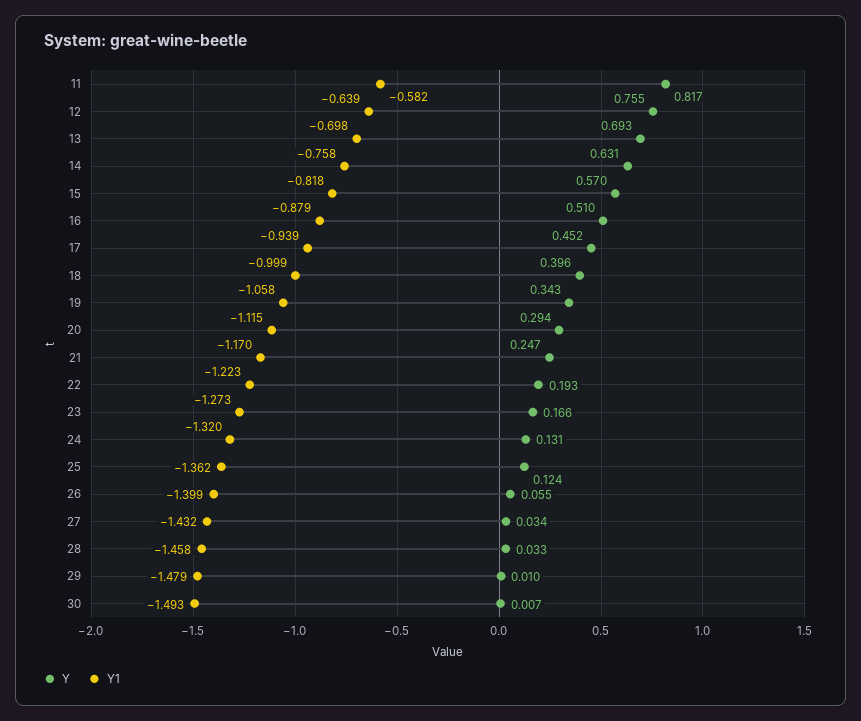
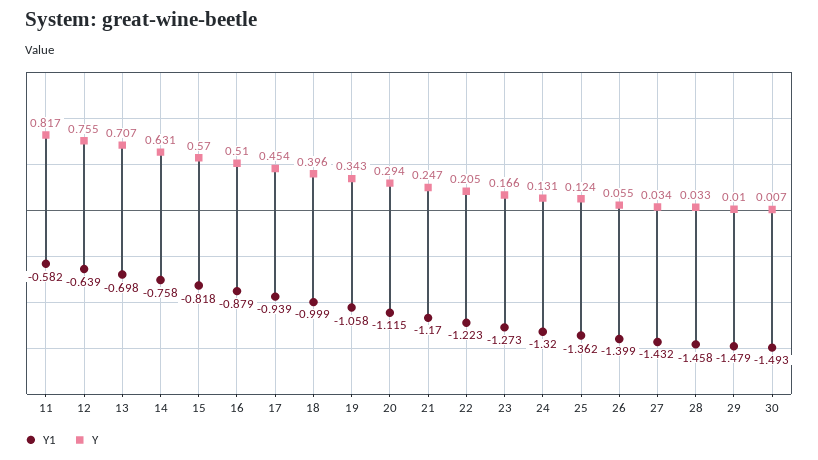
Y, 13: 0.693 -> 0.707
Y, 17: 0.452 -> 0.454
Y, 22: 0.193 -> 0.205

